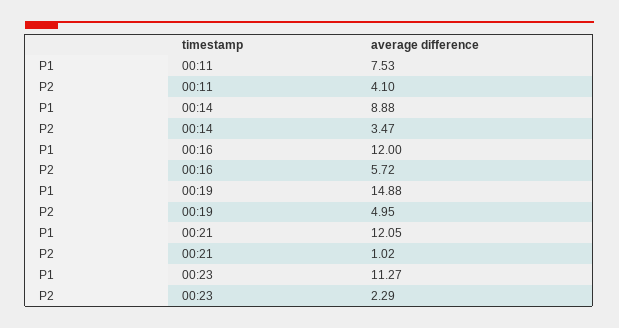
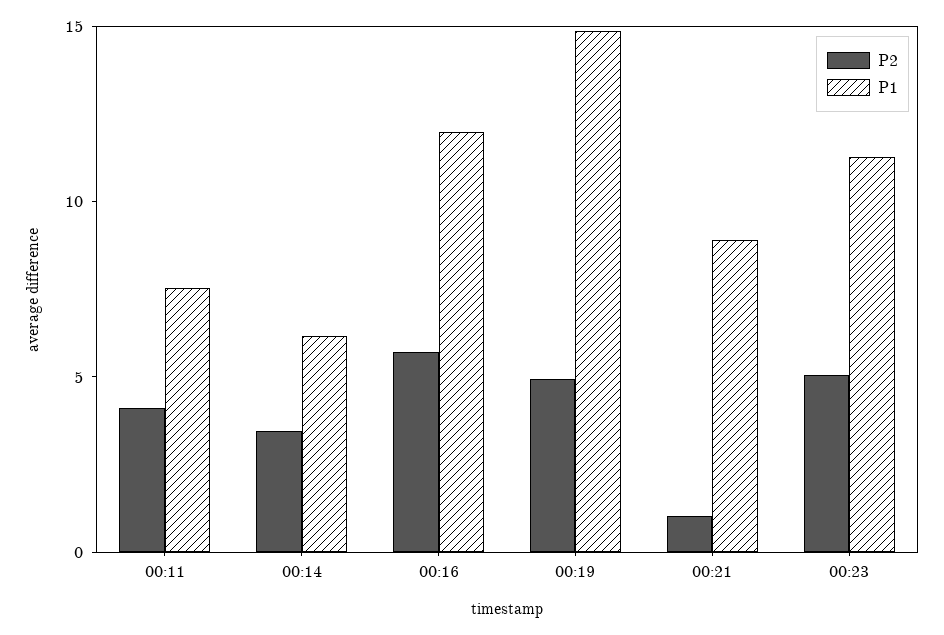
P1, 00:14: 8.88 -> 6
P1, 00:21: 12.05 -> 9
P2, 00:23: 2.29 -> 5

